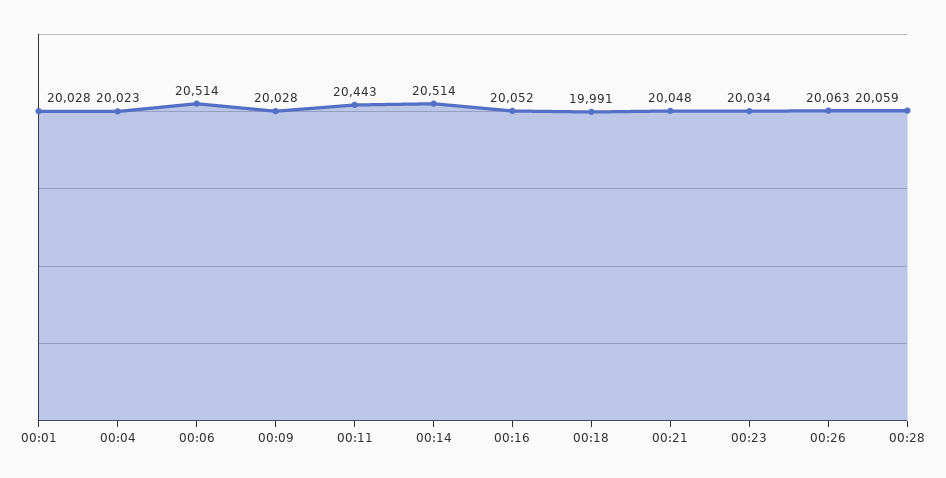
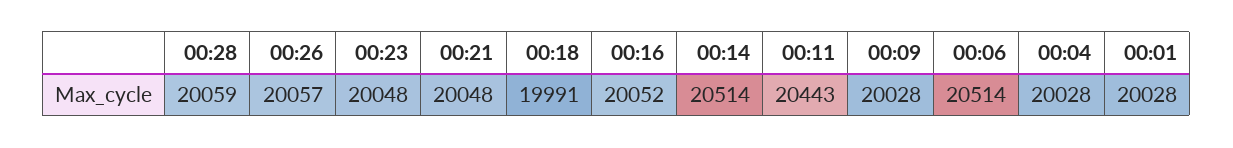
00:04: 20023 -> 20028
00:23: 20034 -> 20048
00:26: 20063 -> 20057

